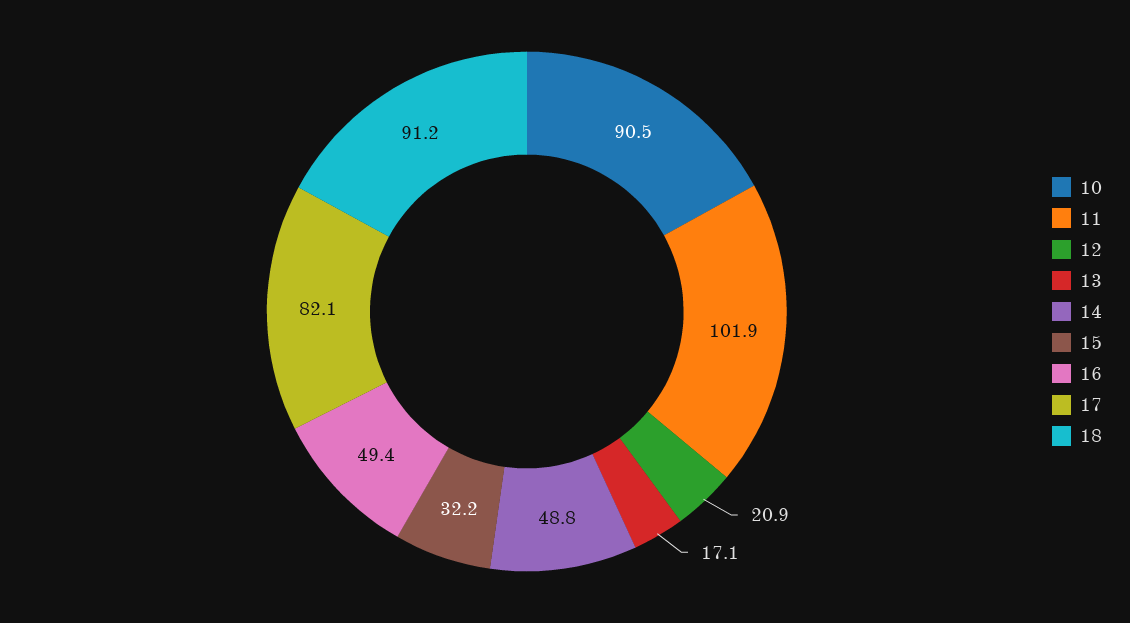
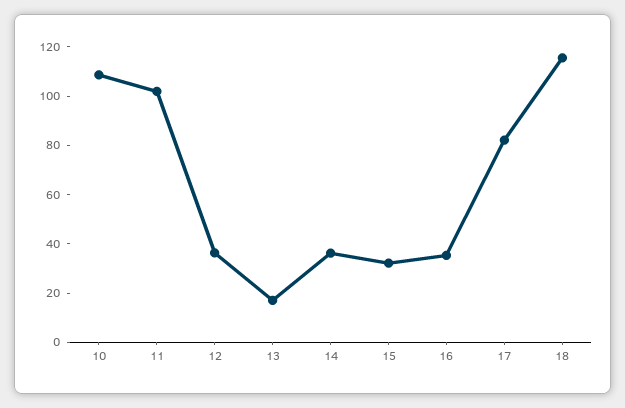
10: 90.5 -> 110
12: 20.9 -> 35
14: 48.8 -> 35
16: 49.4 -> 35
18: 91.2 -> 115

